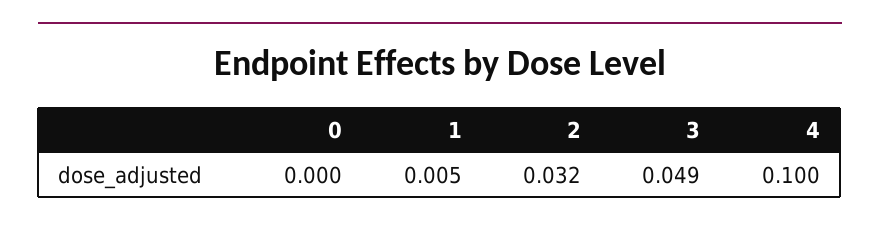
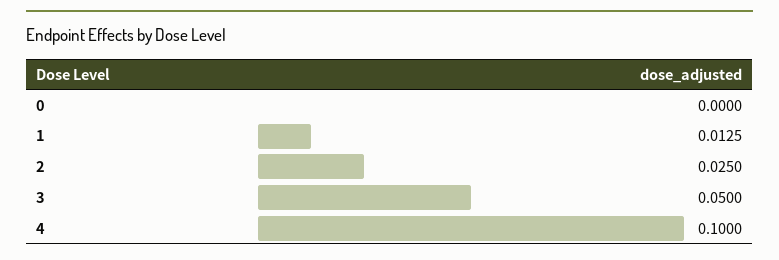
1: 0.005 -> 0.0125
2: 0.032 -> 0.025
3: 0.049 -> 0.05

